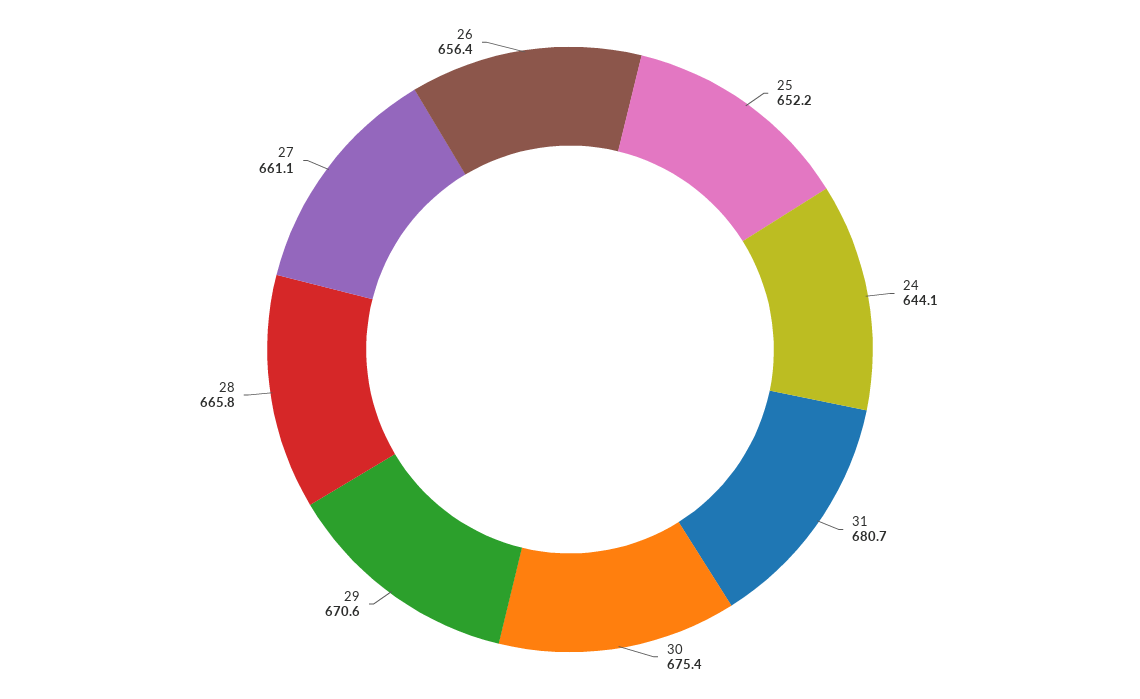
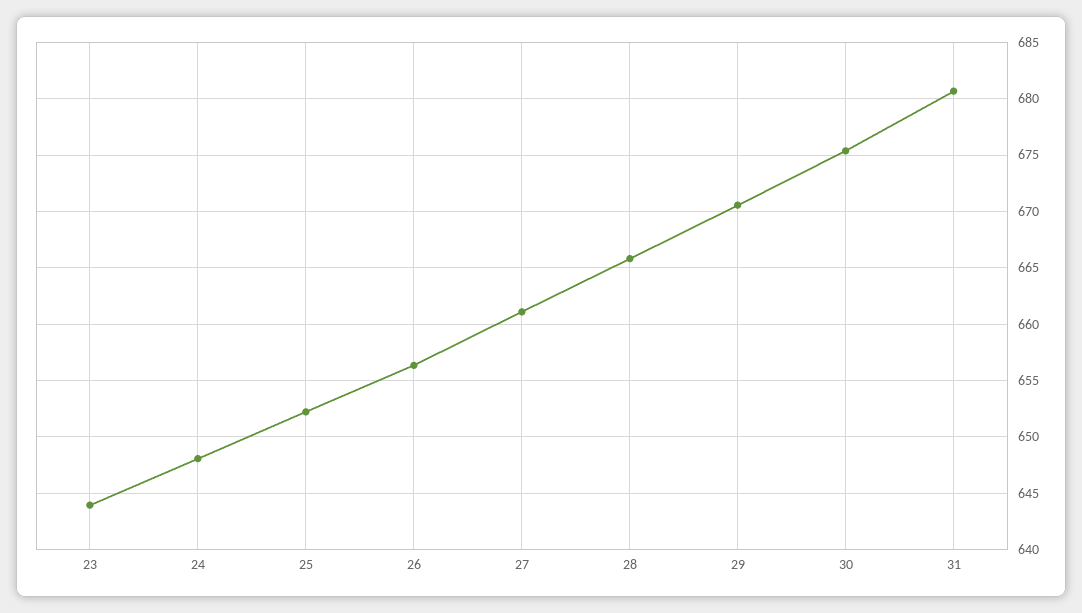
24: 644.1 -> 648
23: none -> 644

